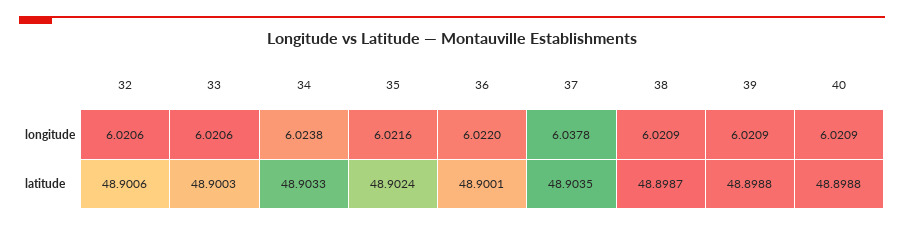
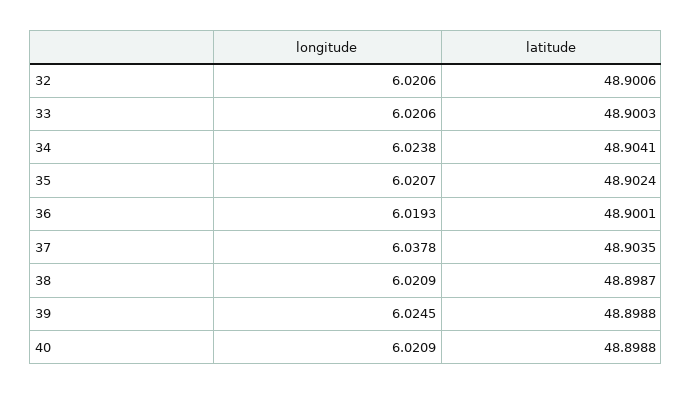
35, longitude: 6.0216 -> 6.0207
36, longitude: 6.022 -> 6.0193
39, longitude: 6.0209 -> 6.0245
34, latitude: 48.9033 -> 48.9041

